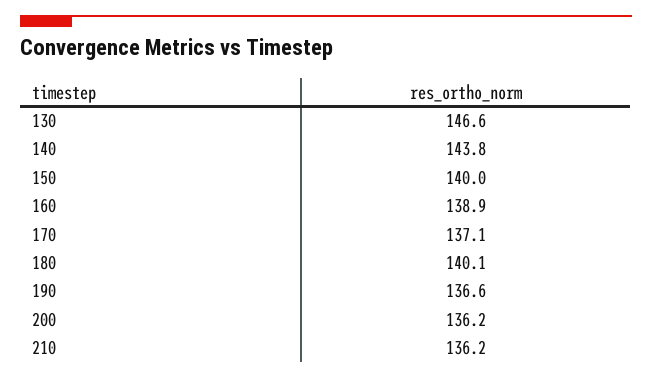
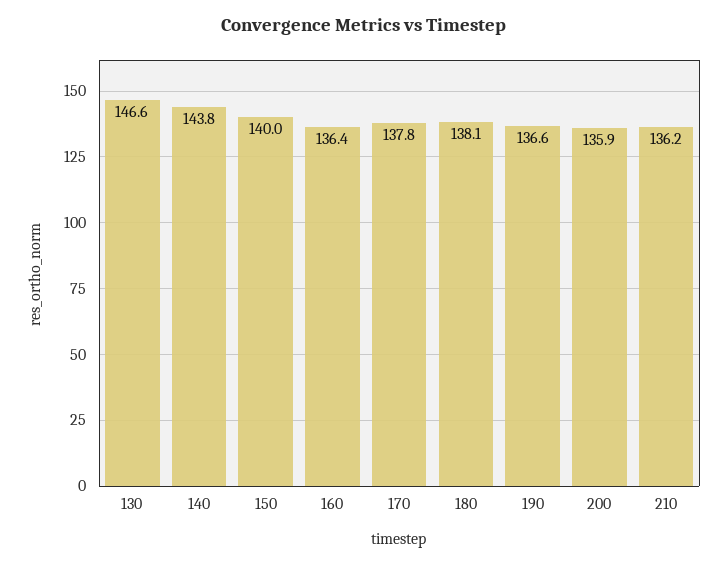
160: 138.9 -> 136.4
170: 137.1 -> 137.8
180: 140.1 -> 138.1
200: 136.2 -> 135.9

